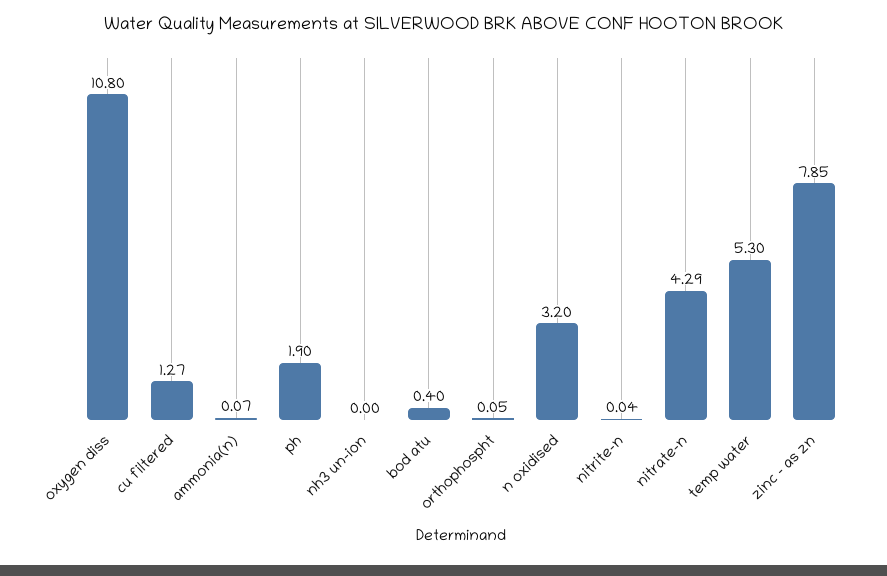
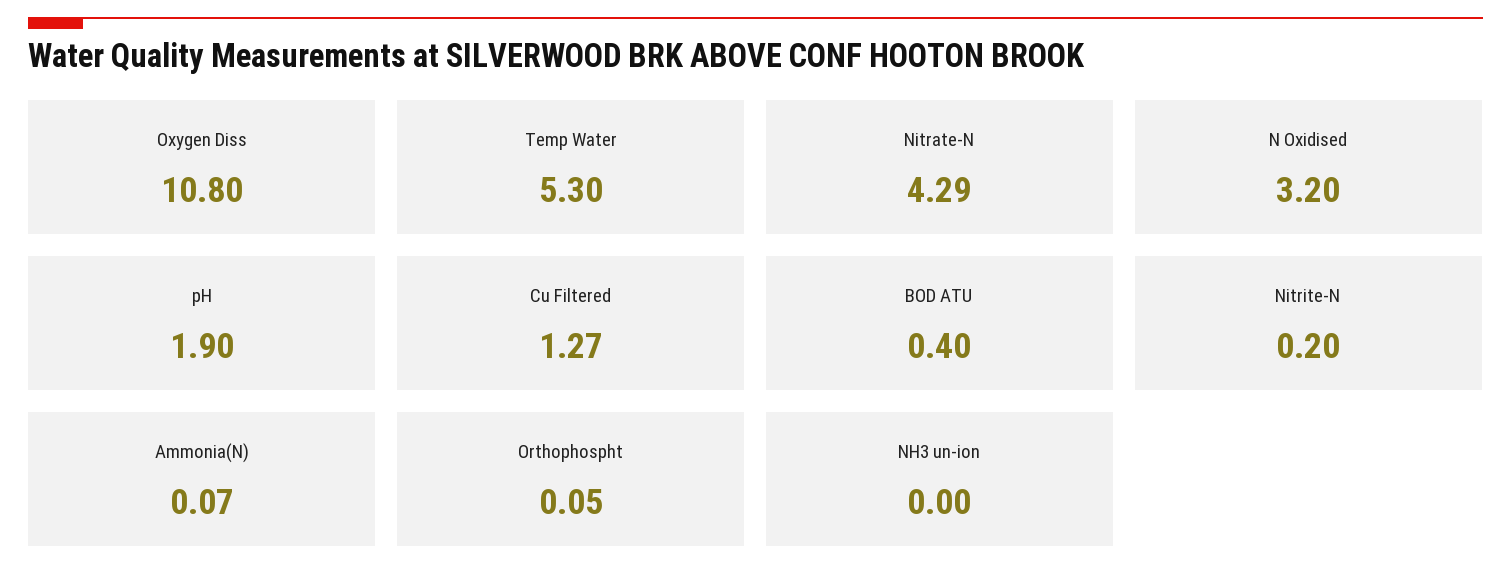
nitrite-n: 0.04 -> 0.2
zinc - as zn: 7.85 -> none

